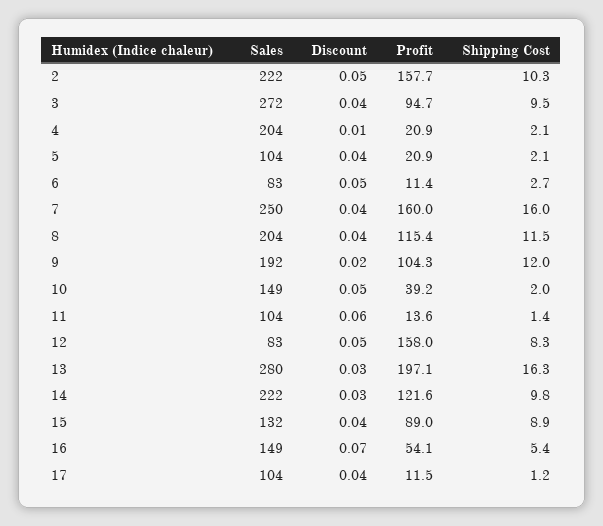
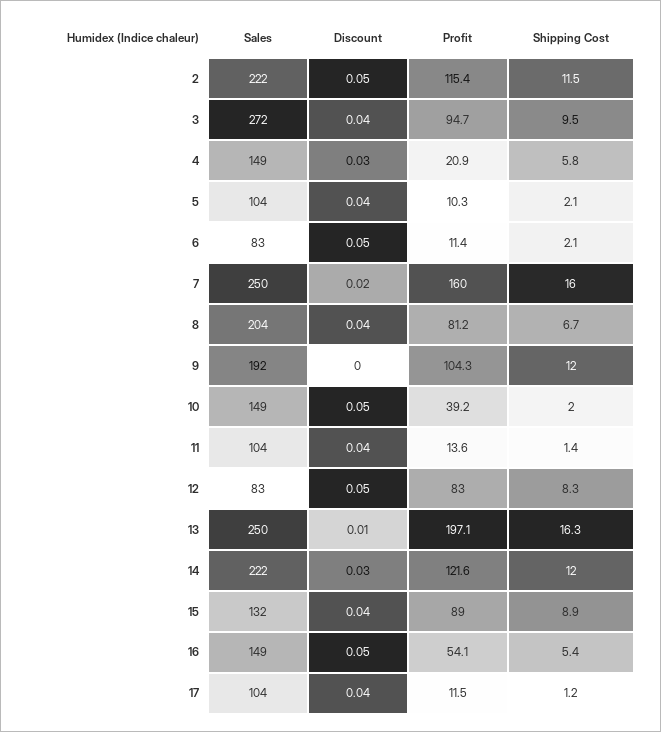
Profit, 2: 157.7 -> 115.4
Shipping Cost, 2: 10.3 -> 11.5
Sales, 4: 204 -> 149
Discount, 4: 0.01 -> 0.03
Shipping Cost, 4: 2.1 -> 5.8
Profit, 5: 20.9 -> 10.3
Shipping Cost, 6: 2.7 -> 2.1
Discount, 7: 0.04 -> 0.02
Profit, 8: 115.4 -> 81.2
Shipping Cost, 8: 11.5 -> 6.7
Discount, 9: 0.02 -> 0
Discount, 11: 0.06 -> 0.04
Profit, 12: 158 -> 83
Sales, 13: 280 -> 250
Discount, 13: 0.03 -> 0.01
Shipping Cost, 14: 9.8 -> 12
Discount, 16: 0.07 -> 0.05

